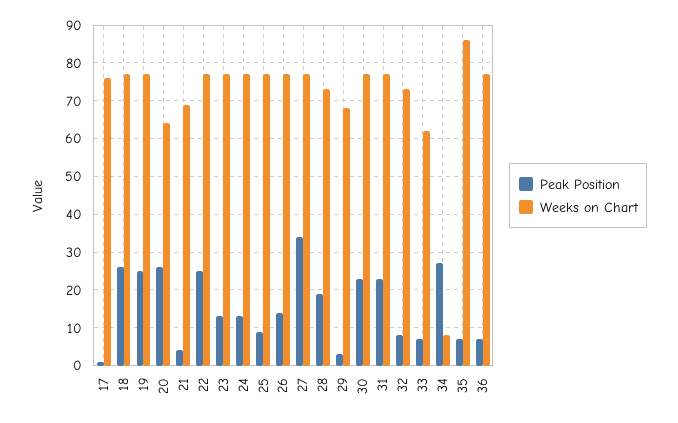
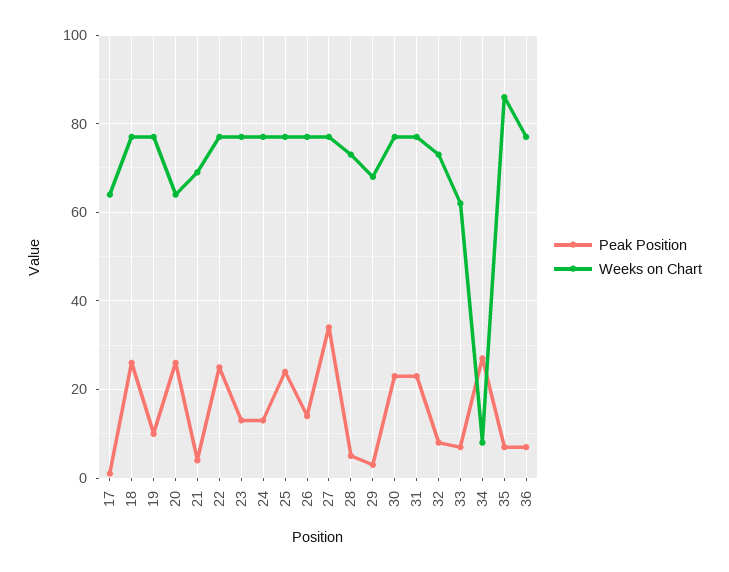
Weeks on Chart, 17: 75 -> 65
Peak Position, 19: 25 -> 10
Peak Position, 25: 10 -> 25
Peak Position, 28: 20 -> 5

